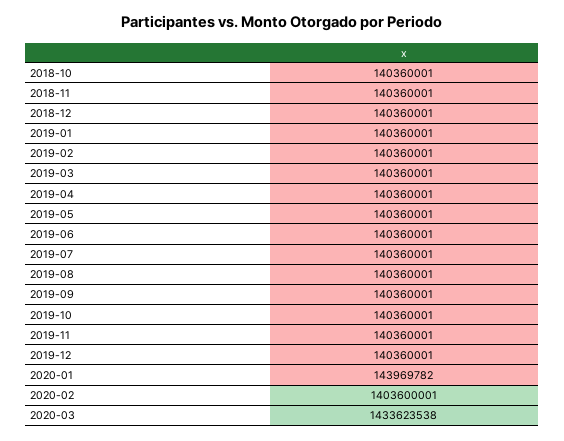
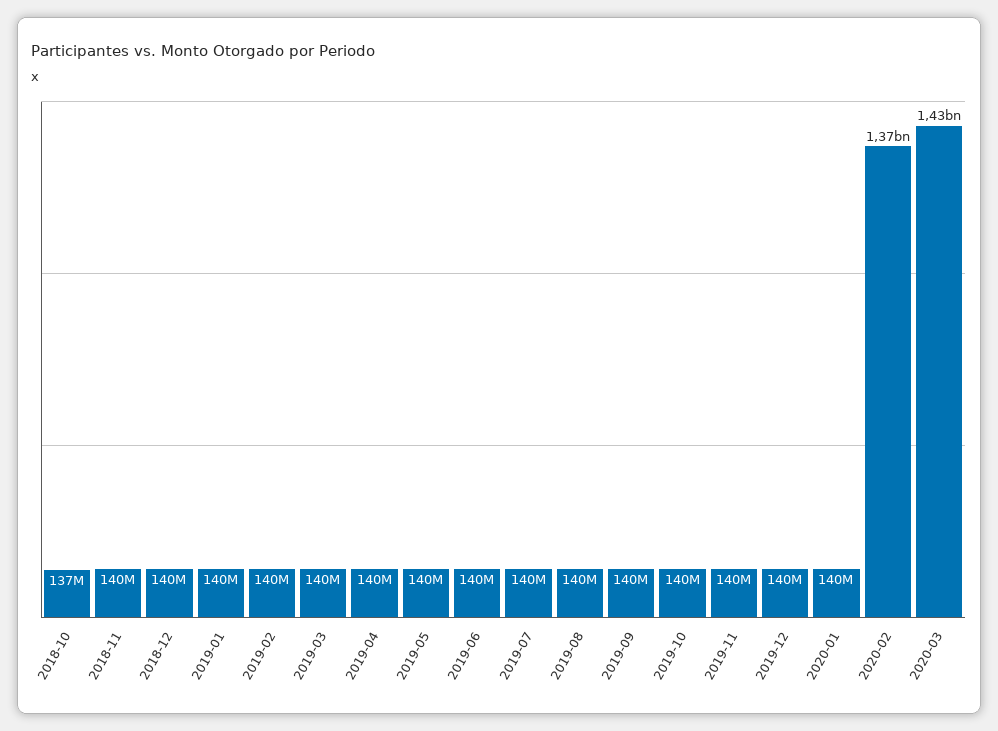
2018-10: 140360001 -> 137000000
2020-01: 143969782 -> 140000000
2020-02: 1403600001 -> 1370000000

